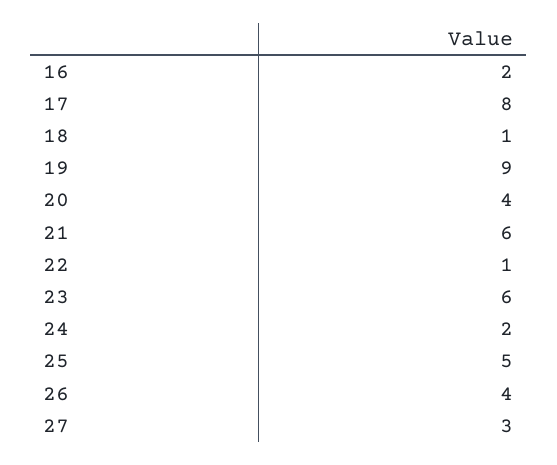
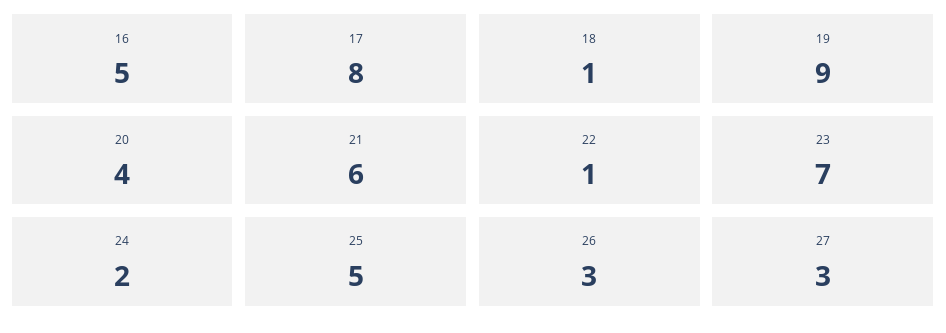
16: 2 -> 5
23: 6 -> 7
26: 4 -> 3

